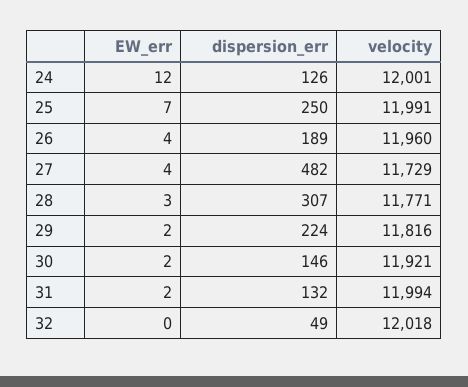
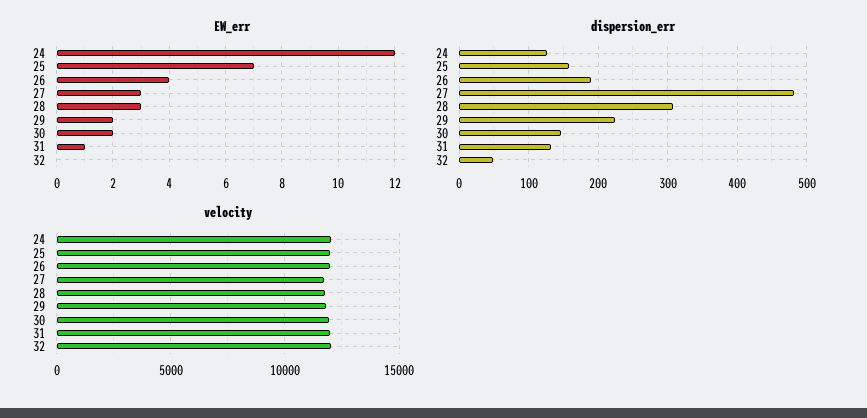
dispersion_err, 25: 250 -> 160
EW_err, 27: 4 -> 3
EW_err, 31: 2 -> 1

